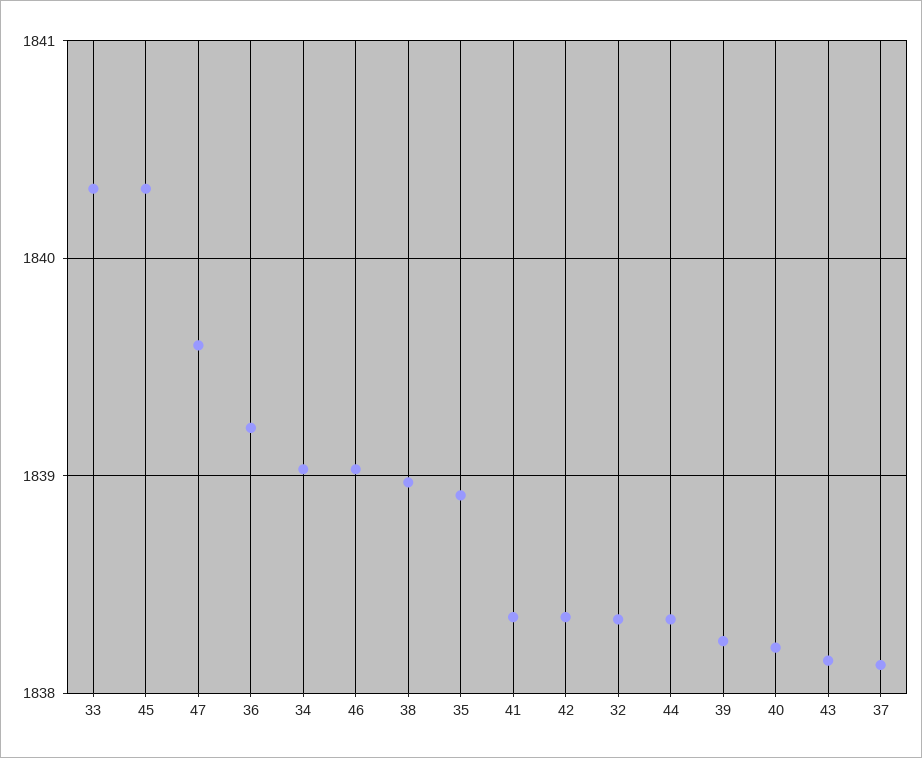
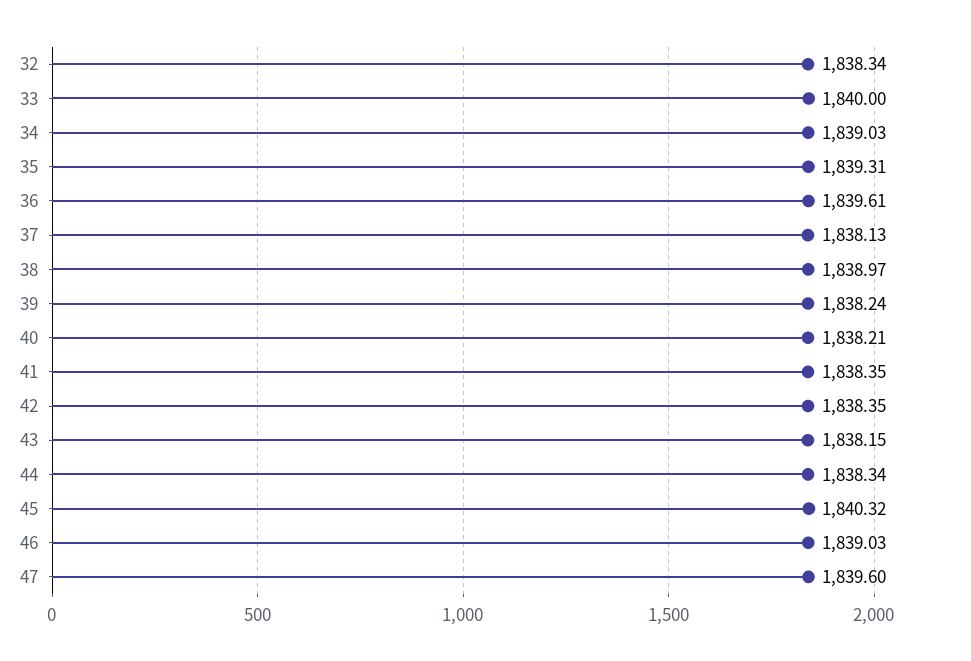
33: 1840.3 -> 1840
36: 1839.2 -> 1839.61
35: 1838.9 -> 1839.31

